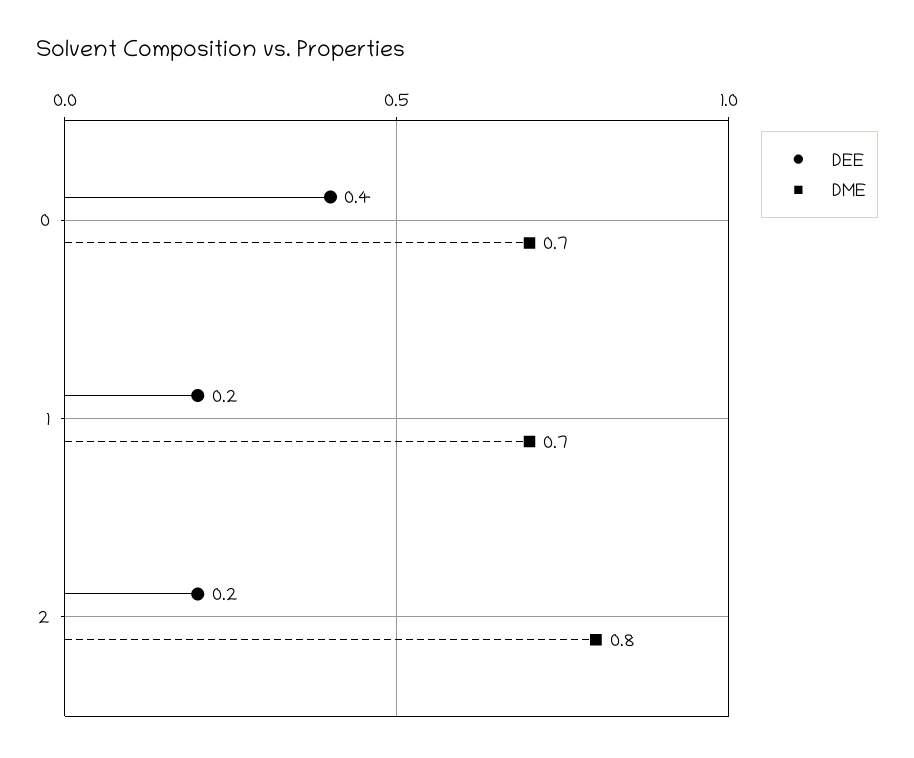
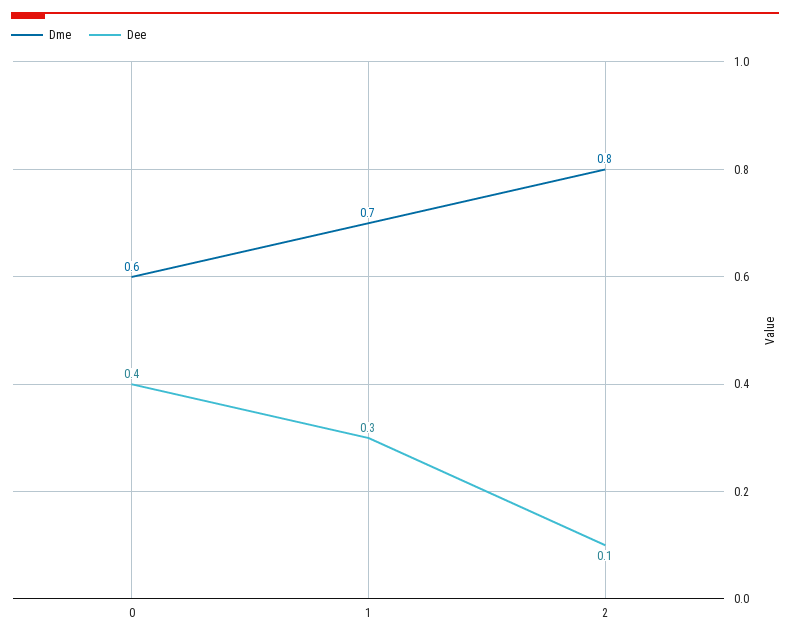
DME, 0: 0.7 -> 0.6
DEE, 1: 0.2 -> 0.3
DEE, 2: 0.2 -> 0.1

